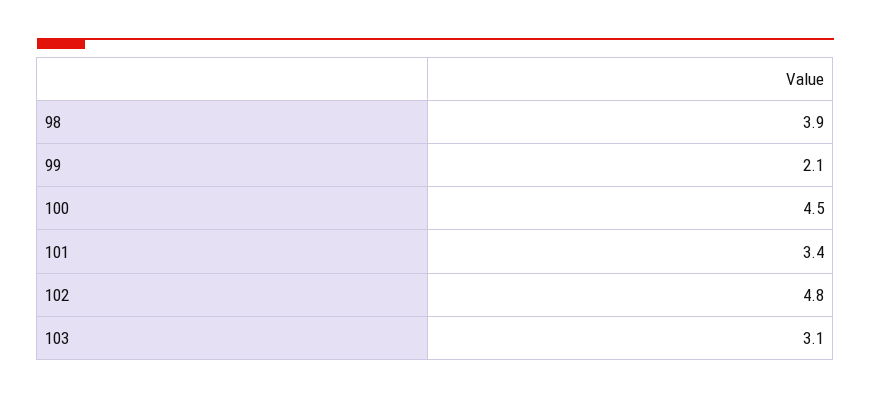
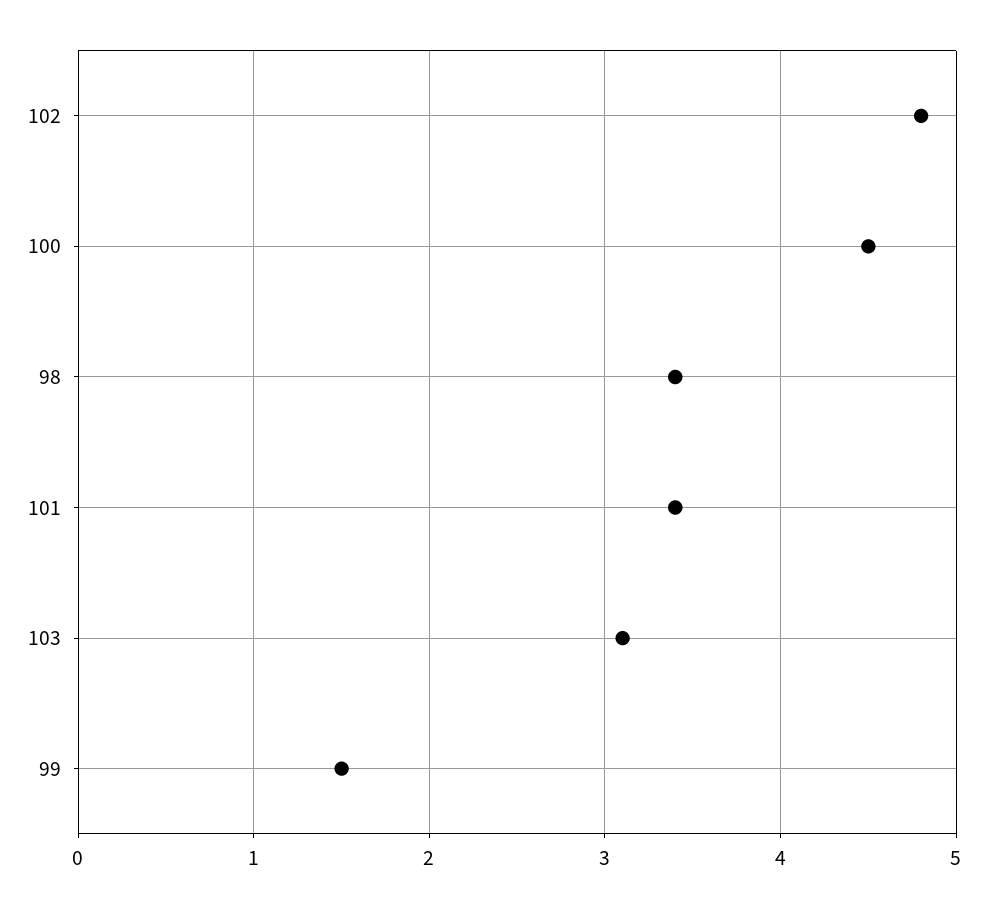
98: 3.9 -> 3.4
99: 2.1 -> 1.5

